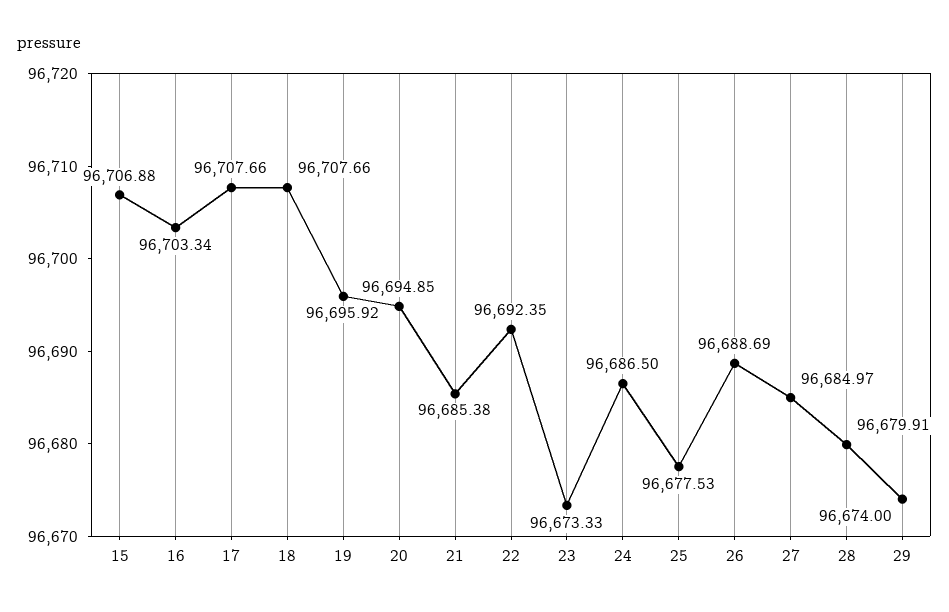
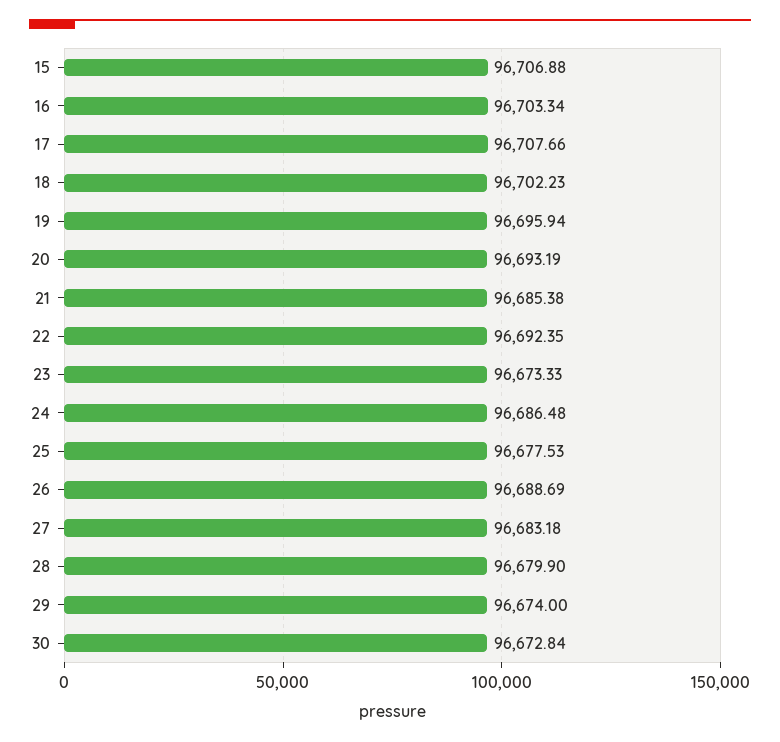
18: 96707.66 -> 96702.23
19: 96695.92 -> 96695.94
20: 96694.85 -> 96693.19
24: 96686.5 -> 96686.48
27: 96684.97 -> 96683.18
28: 96679.91 -> 96679.9
30: none -> 96672.84

